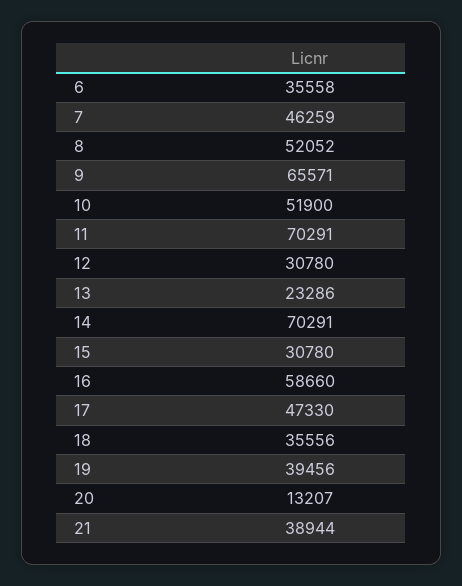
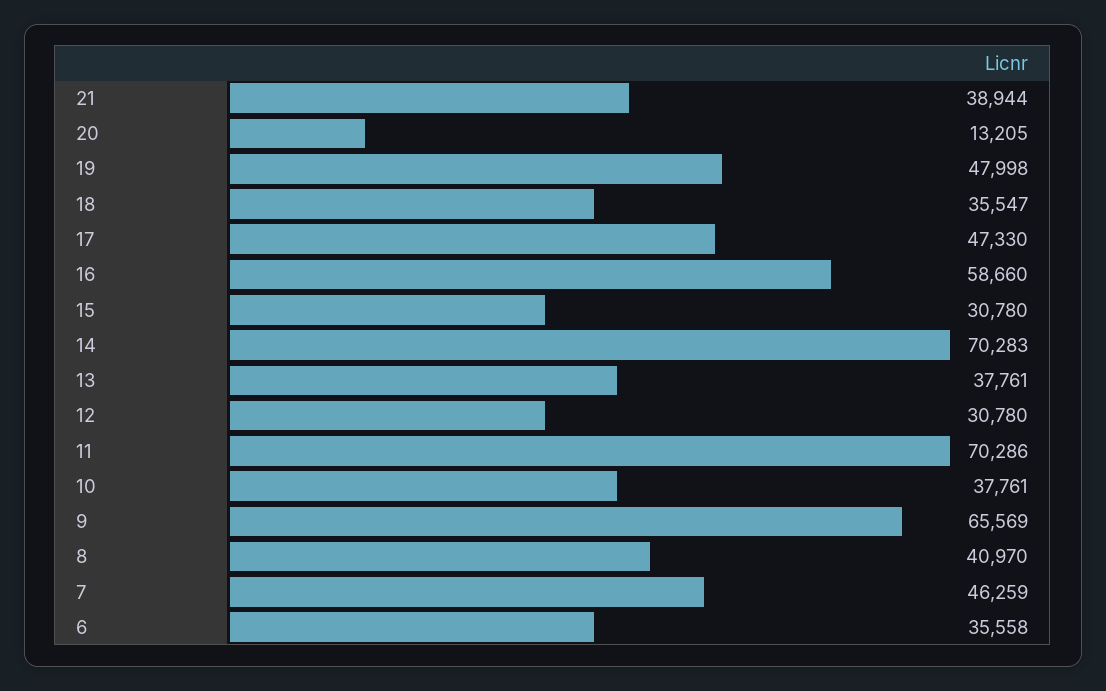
8: 52052 -> 40970
9: 65571 -> 65569
10: 51900 -> 37761
11: 70291 -> 70286
13: 23286 -> 37761
14: 70291 -> 70283
18: 35556 -> 35547
19: 39456 -> 47998
20: 13207 -> 13205

